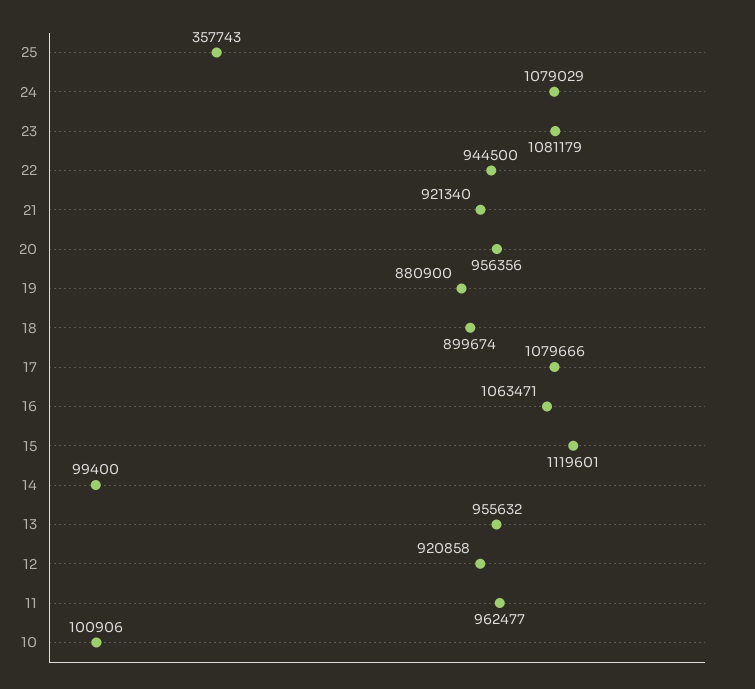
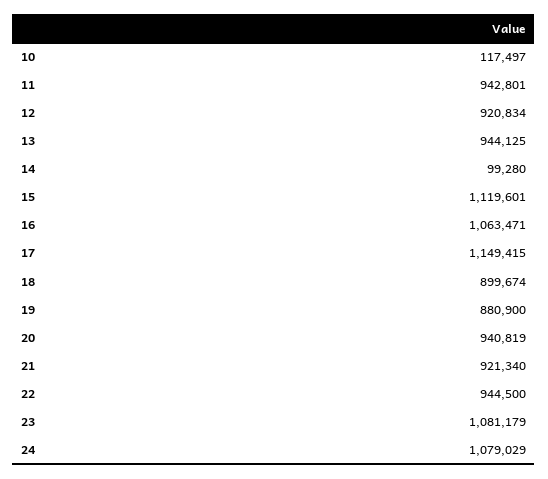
25: 357743 -> none
20: 956356 -> 940819
17: 1079666 -> 1149415
14: 99400 -> 99280
13: 955632 -> 944125
12: 920858 -> 920834
11: 962477 -> 942801
10: 100906 -> 117497

